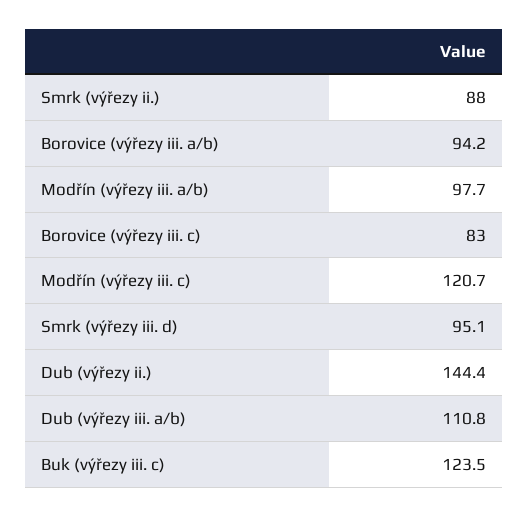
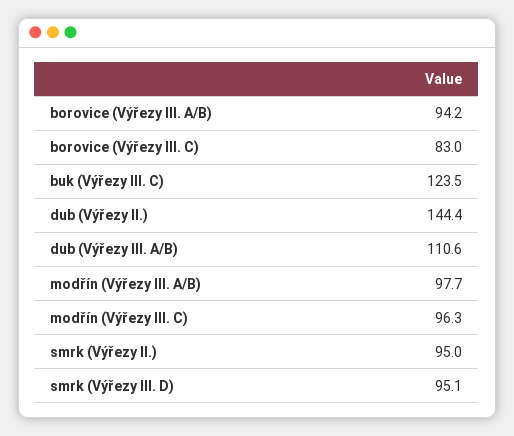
Smrk (výřezy ii.): 88 -> 95
Modřín (výřezy iii. c): 120.7 -> 96.3
Dub (výřezy iii. a/b): 110.8 -> 110.6

